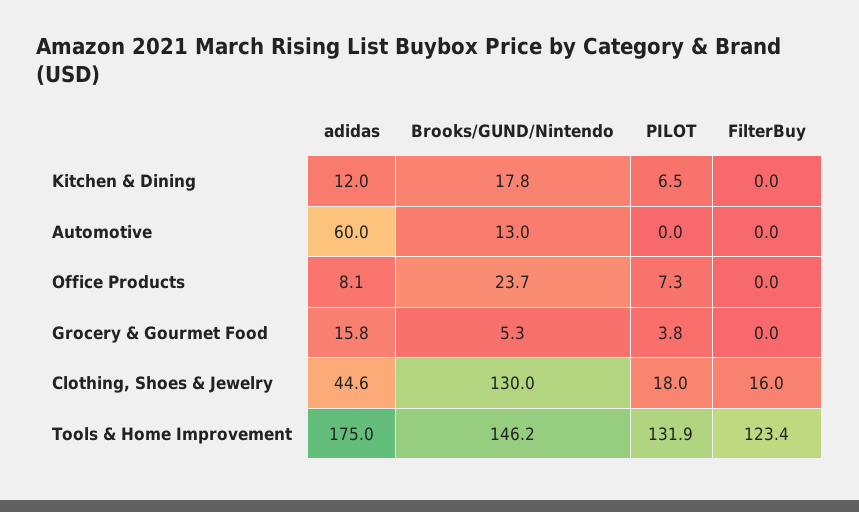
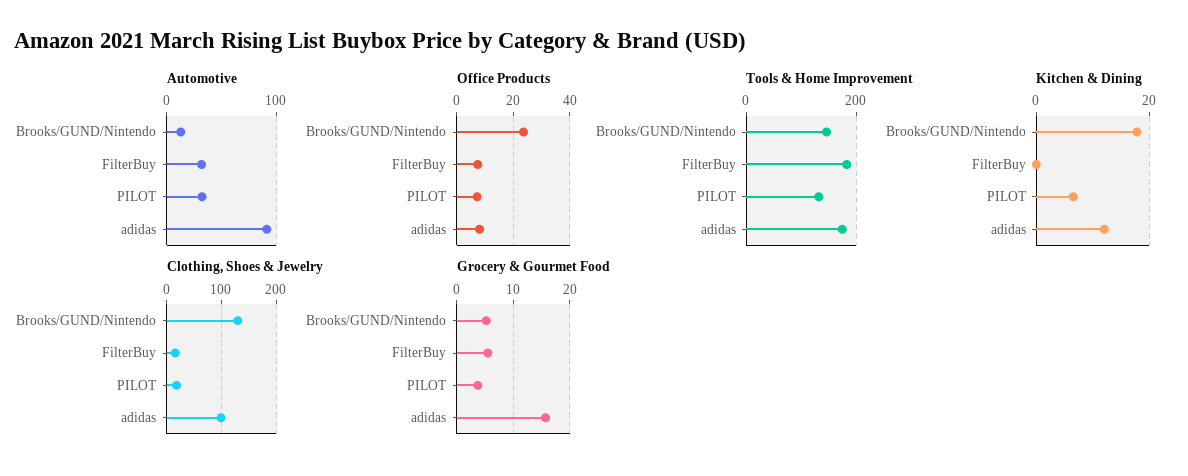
Automotive, adidas: 60 -> 90
Automotive, PILOT: 0 -> 30
Automotive, FilterBuy: 0 -> 30
Office Products, FilterBuy: 0 -> 7.5
Grocery & Gourmet Food, FilterBuy: 0 -> 6
Clothing, Shoes & Jewelry, adidas: 44.6 -> 100
Tools & Home Improvement, FilterBuy: 123.4 -> 180

